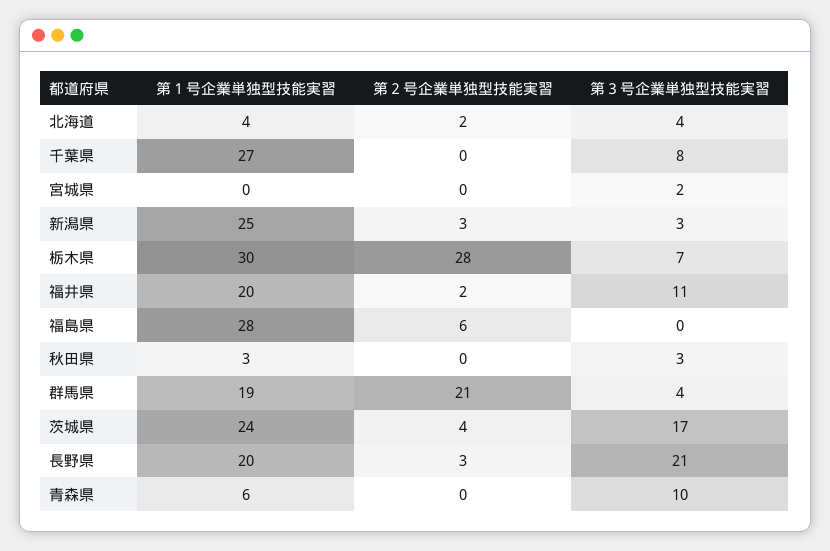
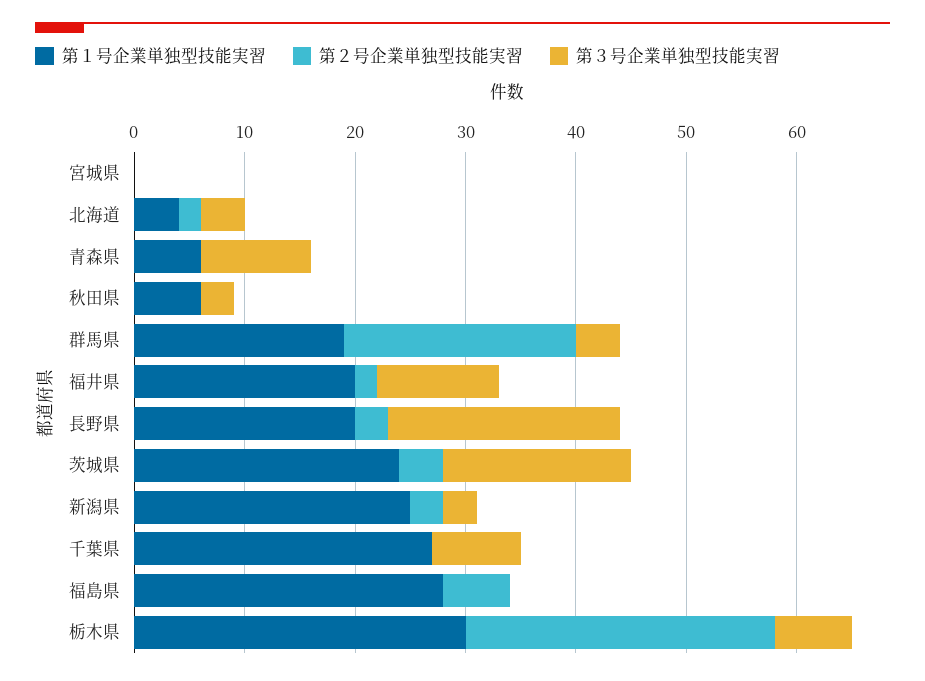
第３号企業単独型技能実習, 宮城県: 2 -> 0
第１号企業単独型技能実習, 秋田県: 3 -> 6

